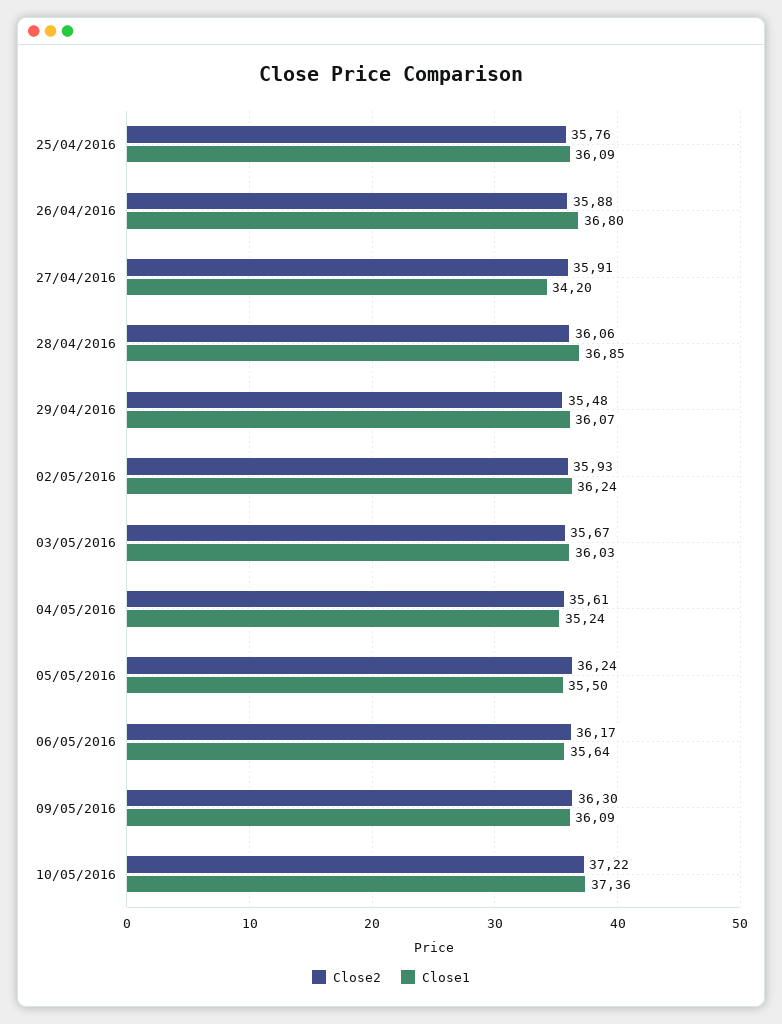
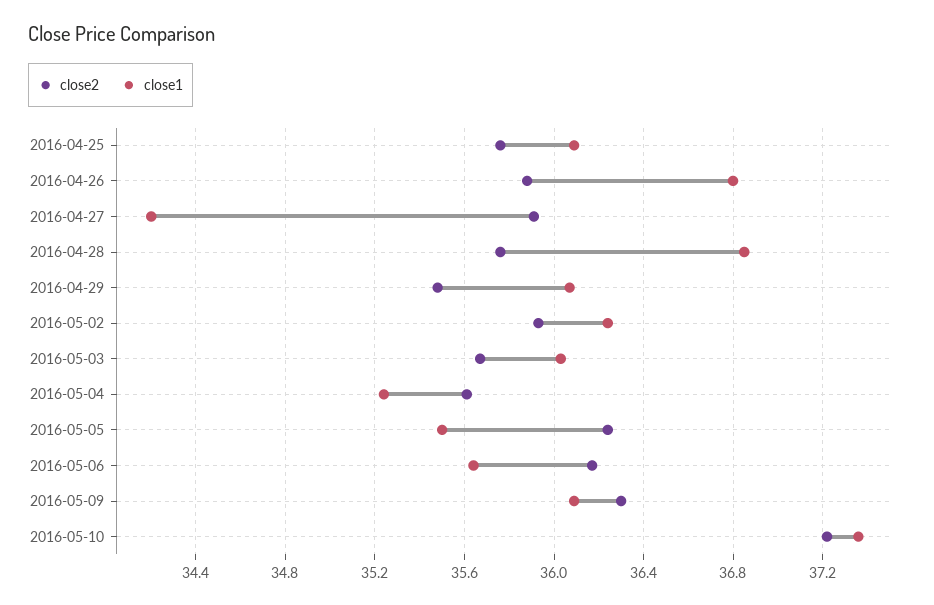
Close2, 28/04/2016: 36.06 -> 35.75

